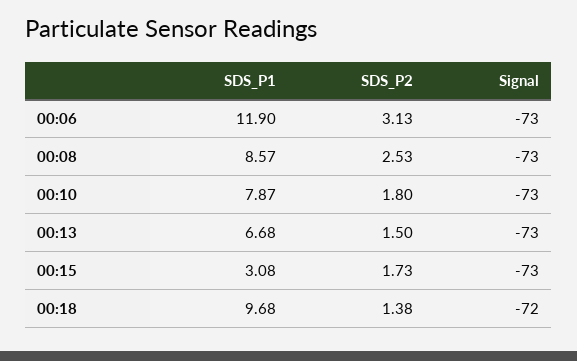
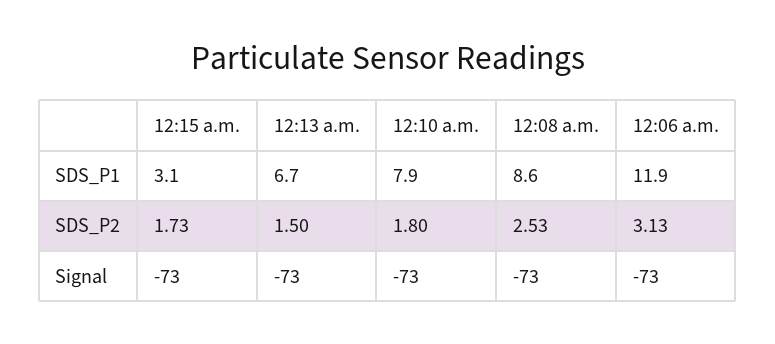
SDS_P1, 00:18: 9.68 -> none
SDS_P2, 00:18: 1.38 -> none
Signal, 00:18: -72 -> none

